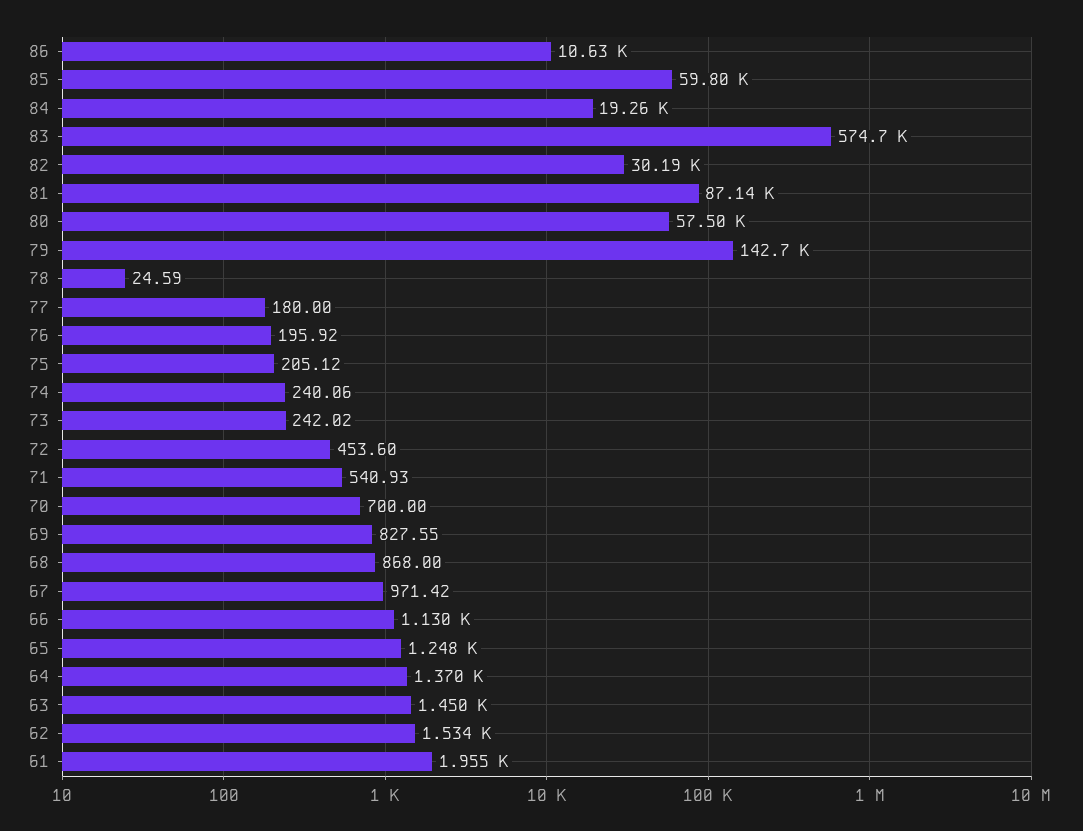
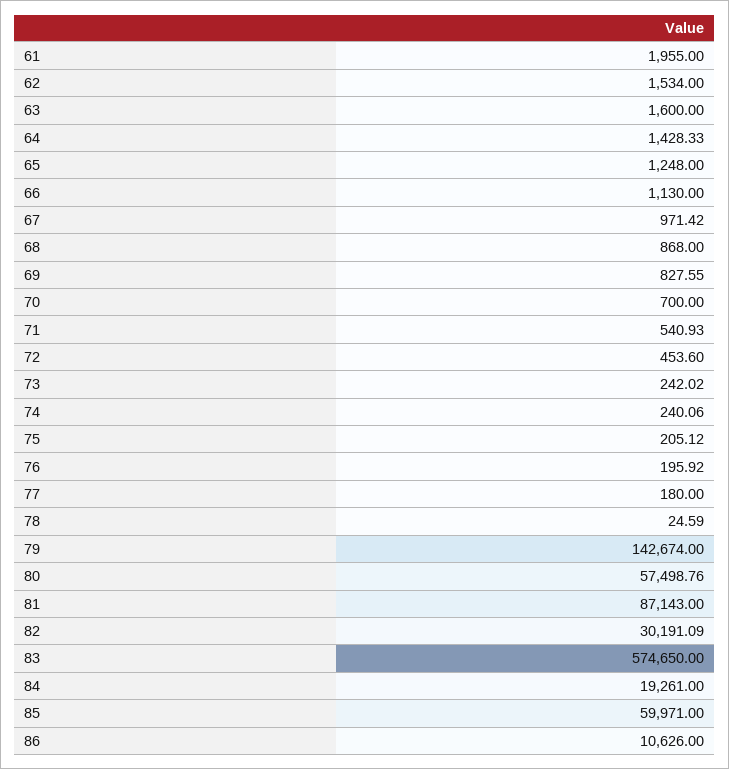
85: 59800 -> 59971
64: 1370 -> 1428.33
63: 1450 -> 1600

